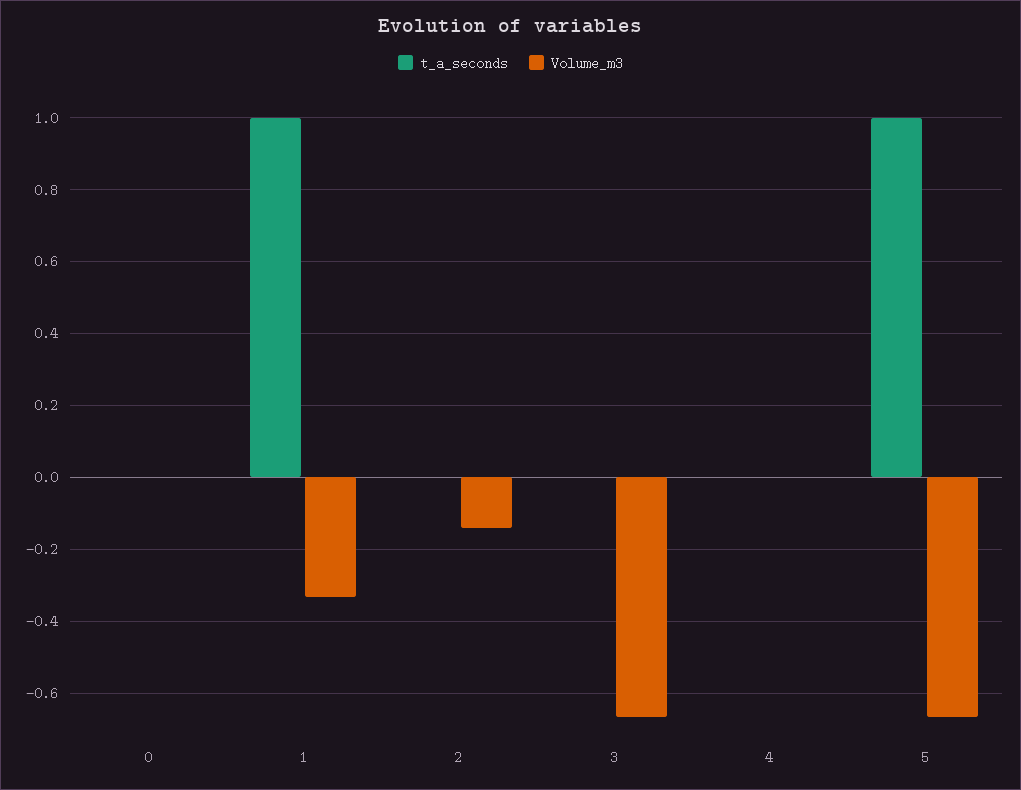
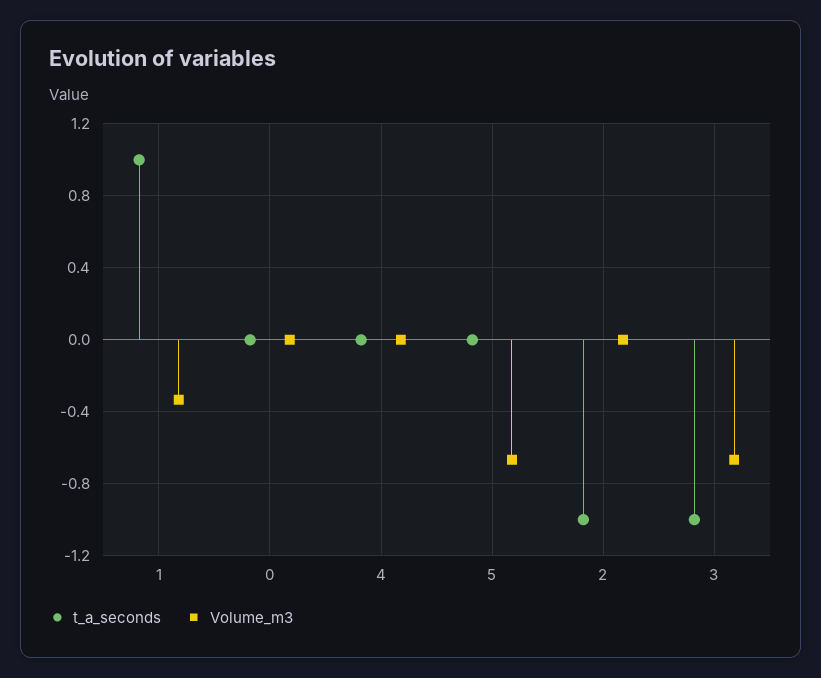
t_a_seconds, 2: 0 -> -1
Volume_m3, 2: -0.14 -> 0
t_a_seconds, 3: 0 -> -1
t_a_seconds, 5: 1 -> 0

